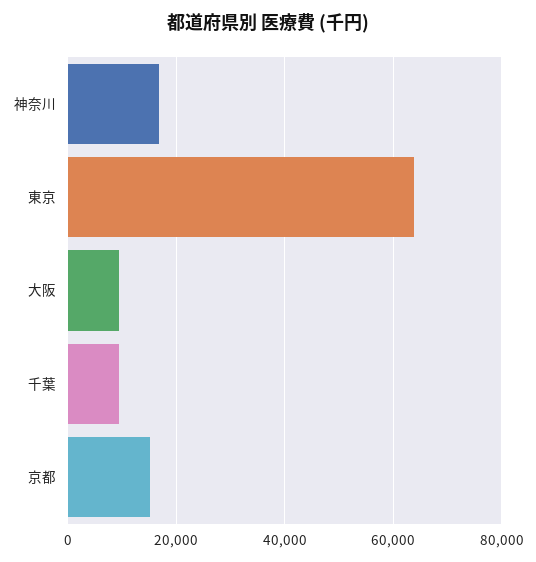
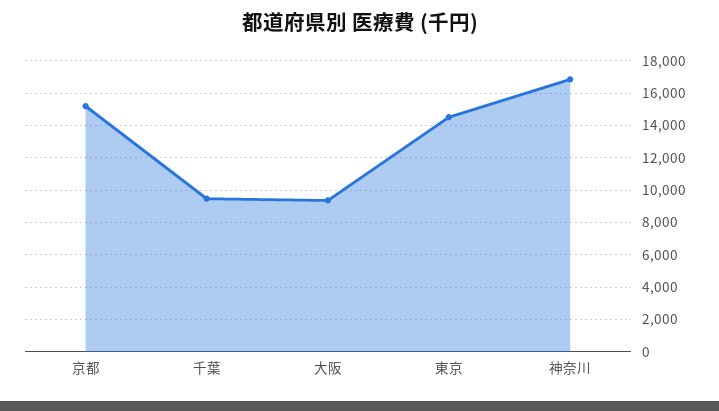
東京: 64000 -> 14500

